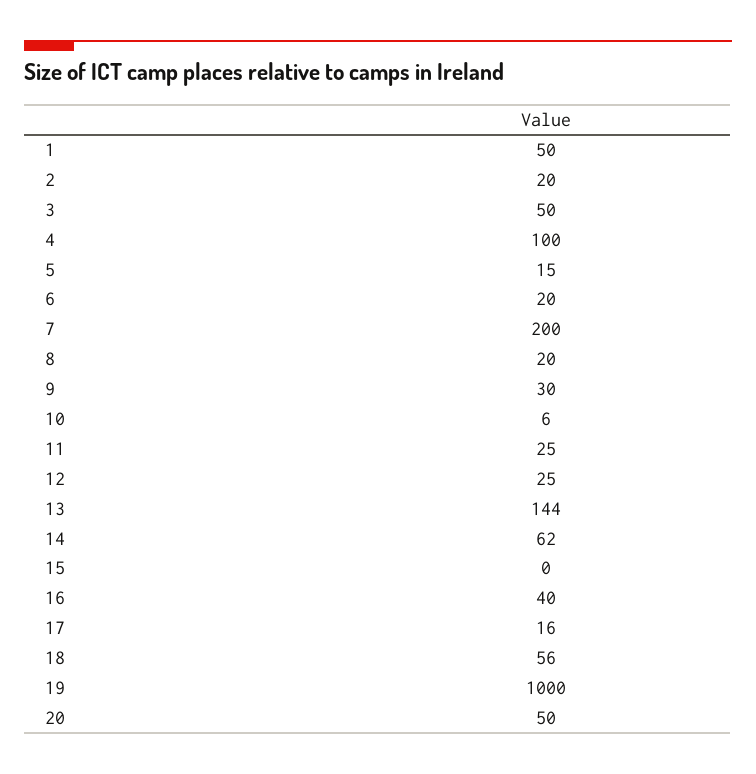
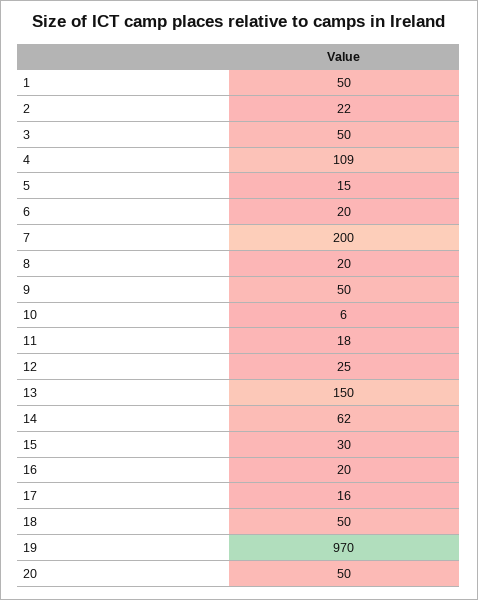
2: 20 -> 22
4: 100 -> 109
9: 30 -> 50
11: 25 -> 18
13: 144 -> 150
15: 0 -> 30
16: 40 -> 20
18: 56 -> 50
19: 1000 -> 970

